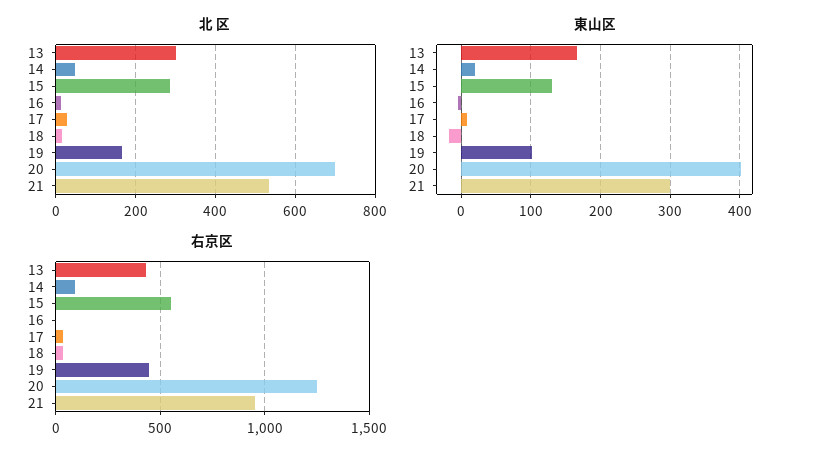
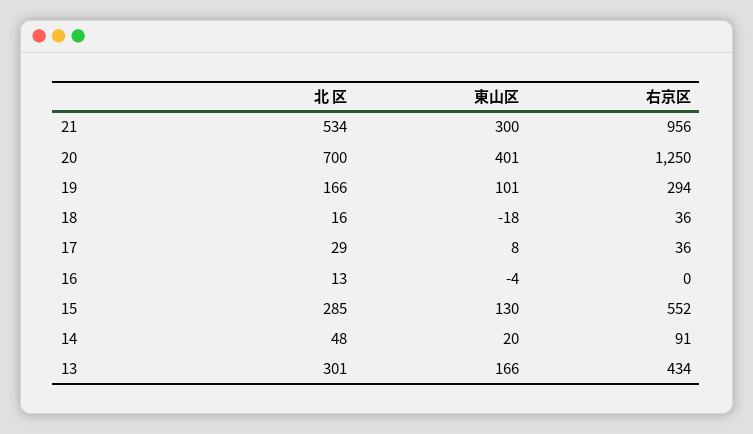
右京区, 19: 450 -> 294

